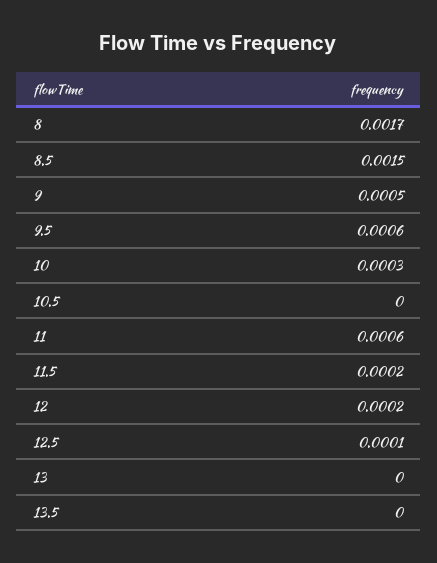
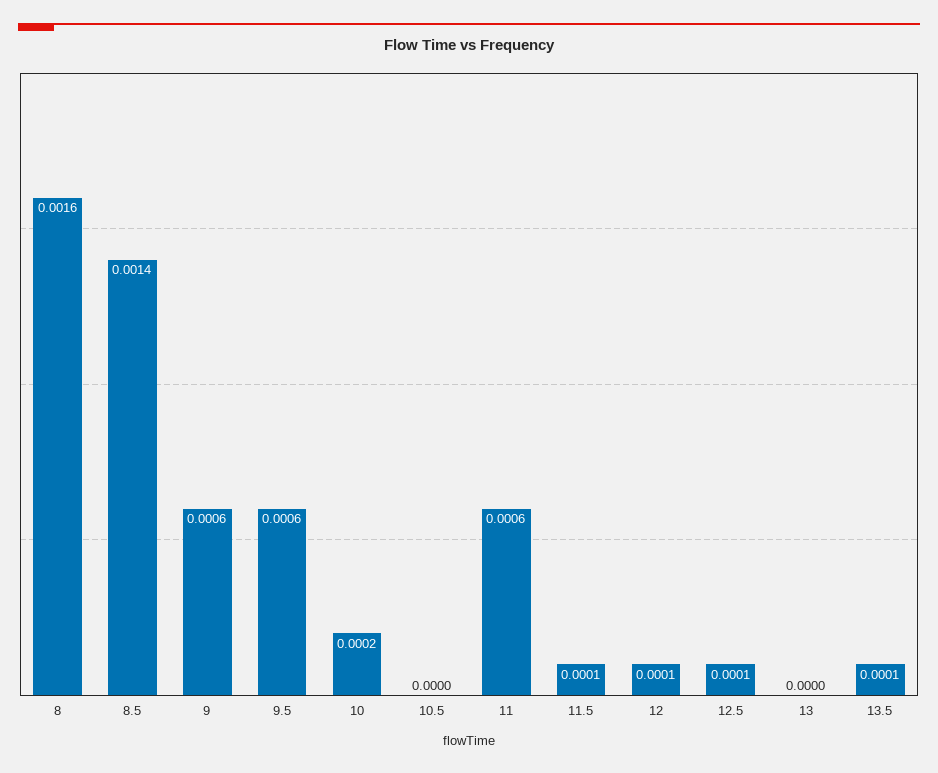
8: 0.0017 -> 0.0016
8.5: 0.0015 -> 0.0014
9: 0.0005 -> 0.0006
10: 0.0003 -> 0.0002
11.5: 0.0002 -> 0.0001
12: 0.0002 -> 0.0001
13.5: 0 -> 0.0001

